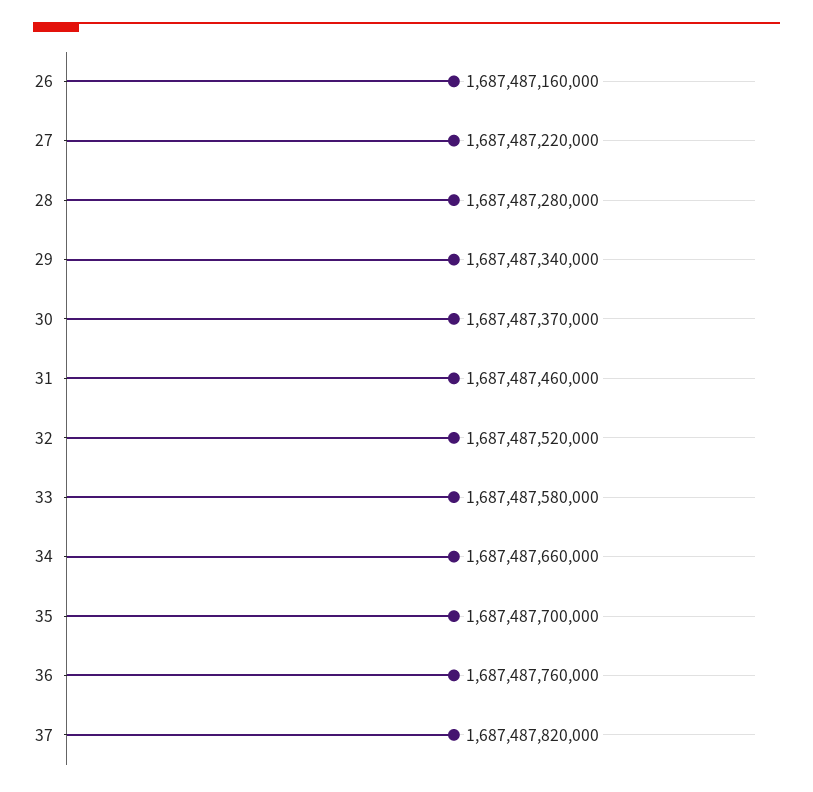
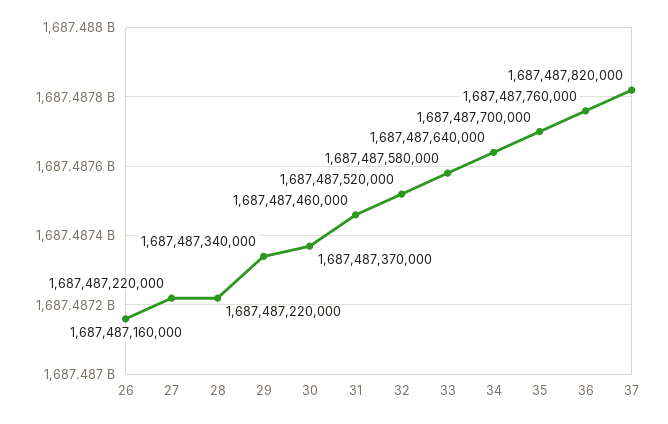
28: 1687487280000 -> 1687487220000
34: 1687487660000 -> 1687487640000

